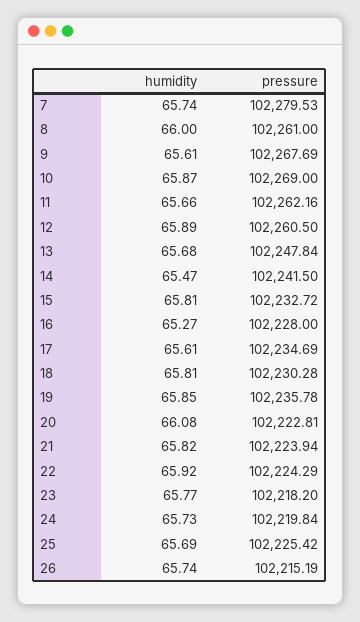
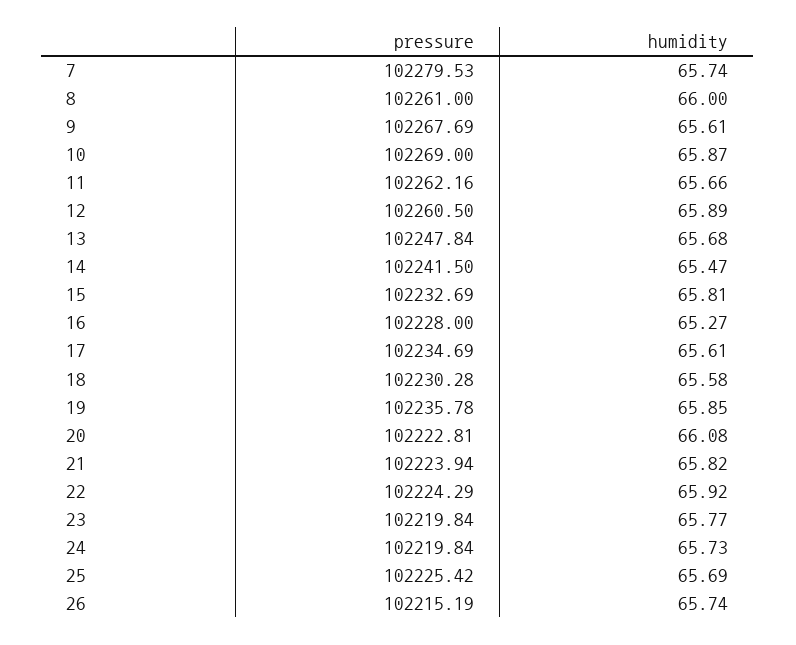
pressure, 15: 102232.72 -> 102232.69
humidity, 18: 65.81 -> 65.58
pressure, 23: 102218.2 -> 102219.84

